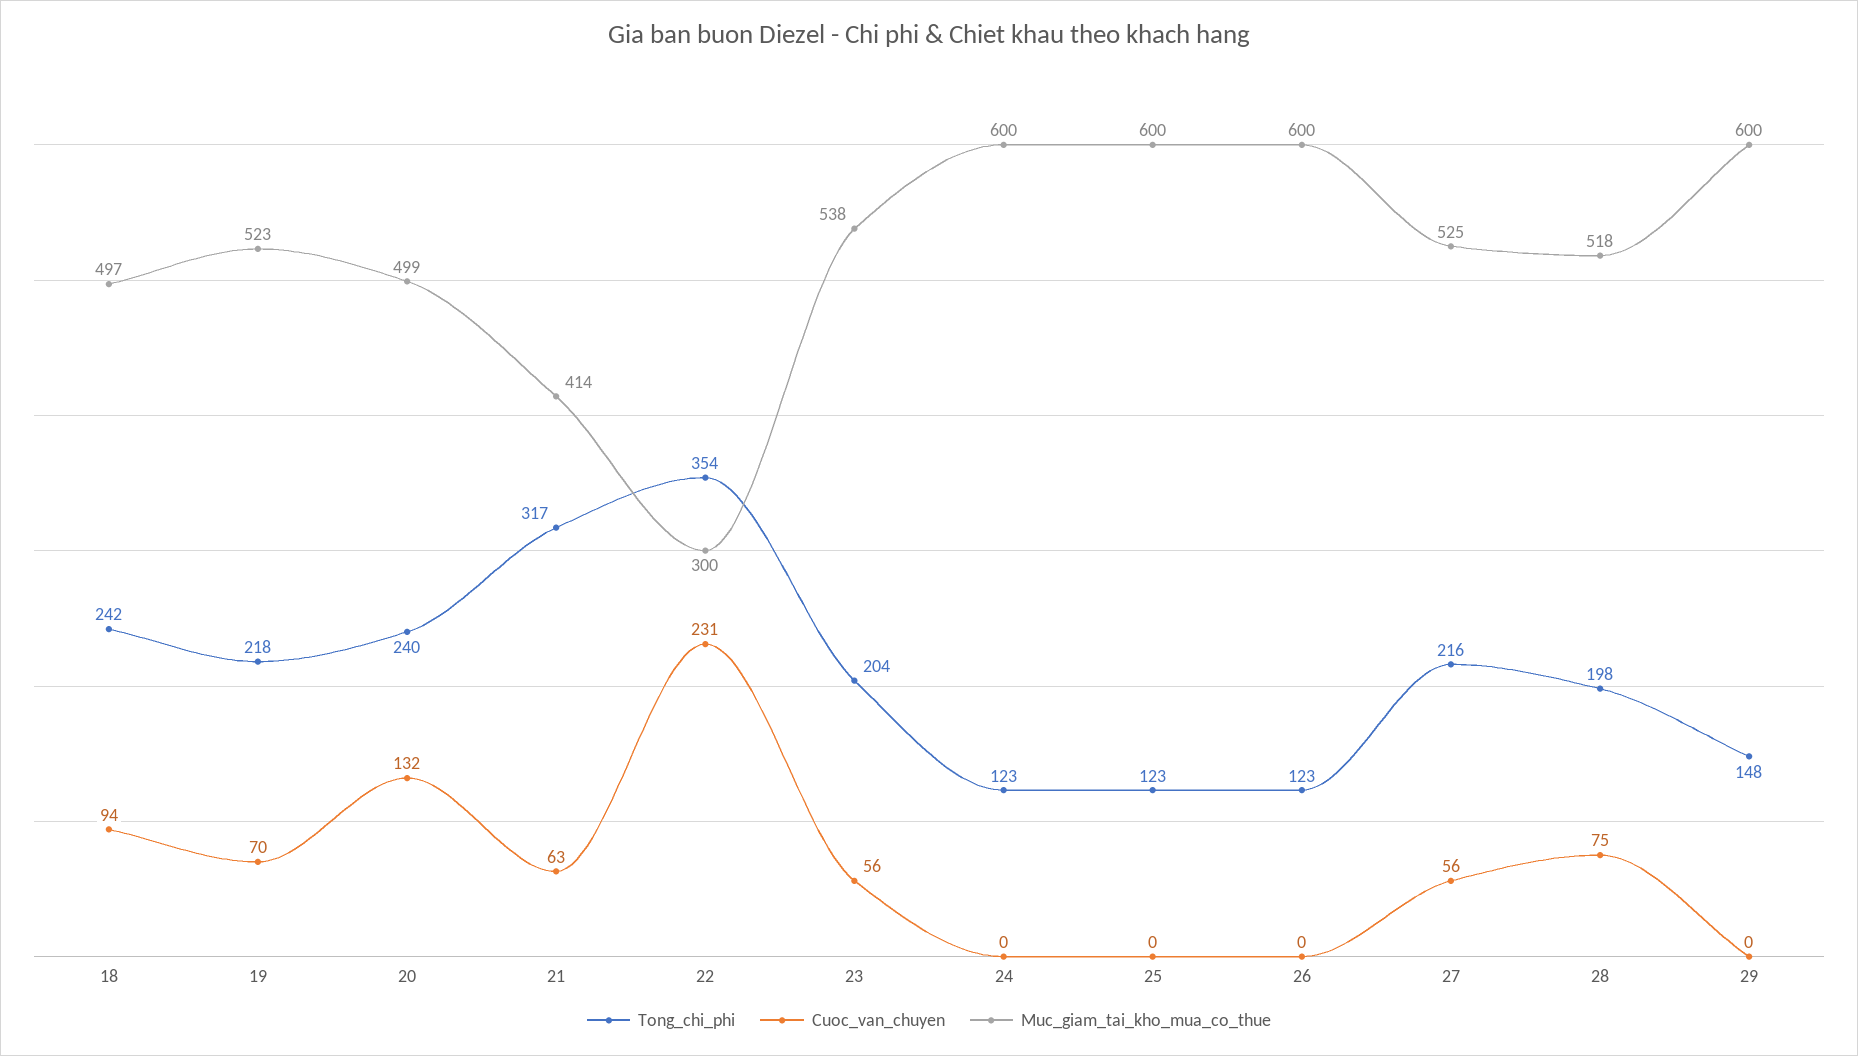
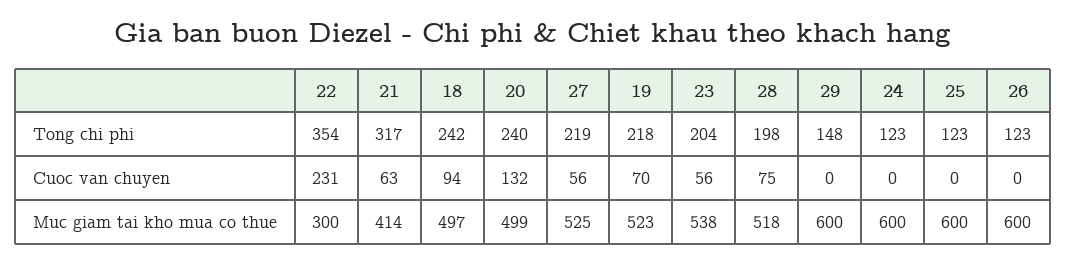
Tong_chi_phi, 27: 216 -> 219

